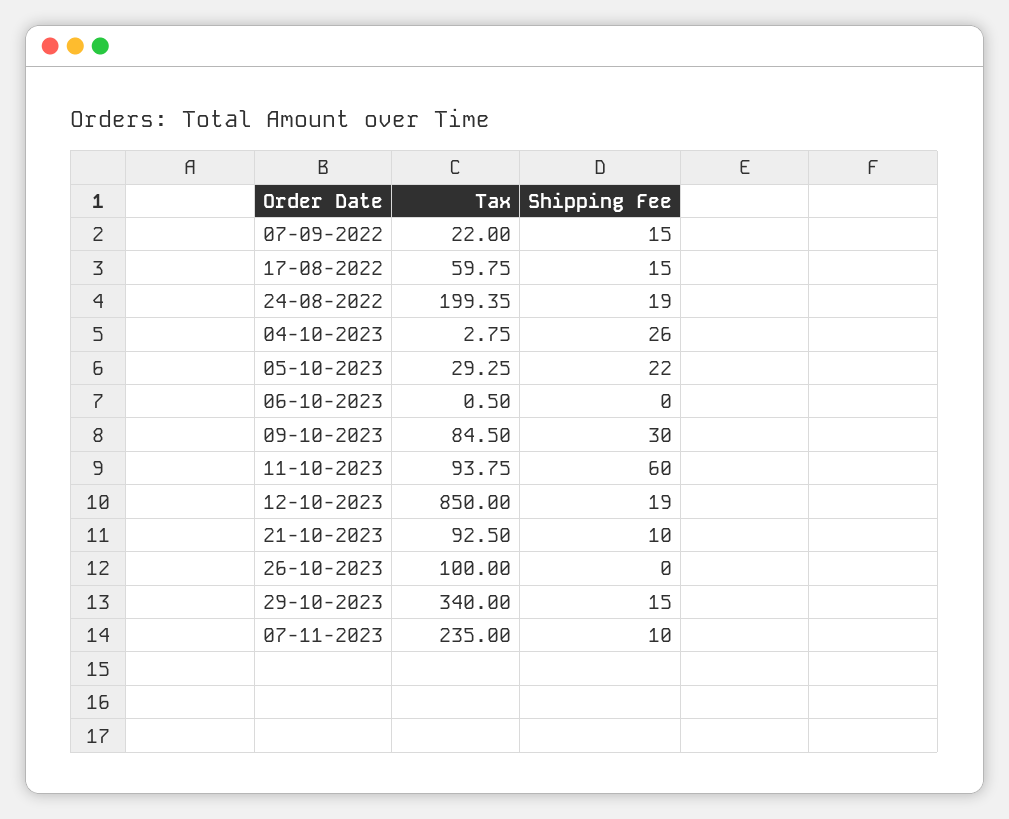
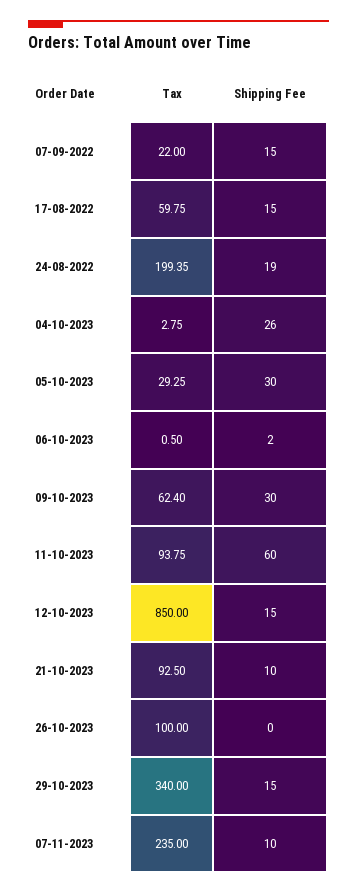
Shipping Fee, 05-10-2023: 22 -> 30
Shipping Fee, 06-10-2023: 0 -> 2
Tax, 09-10-2023: 84.5 -> 62.4
Shipping Fee, 12-10-2023: 19 -> 15

